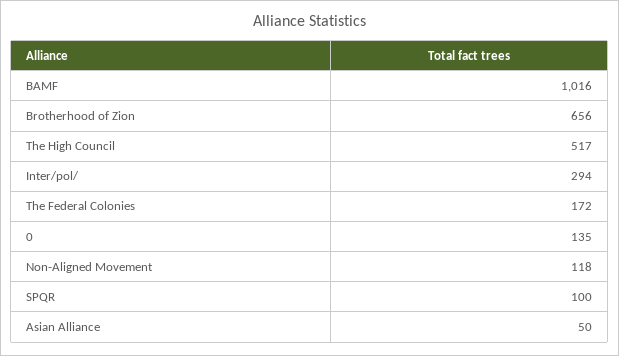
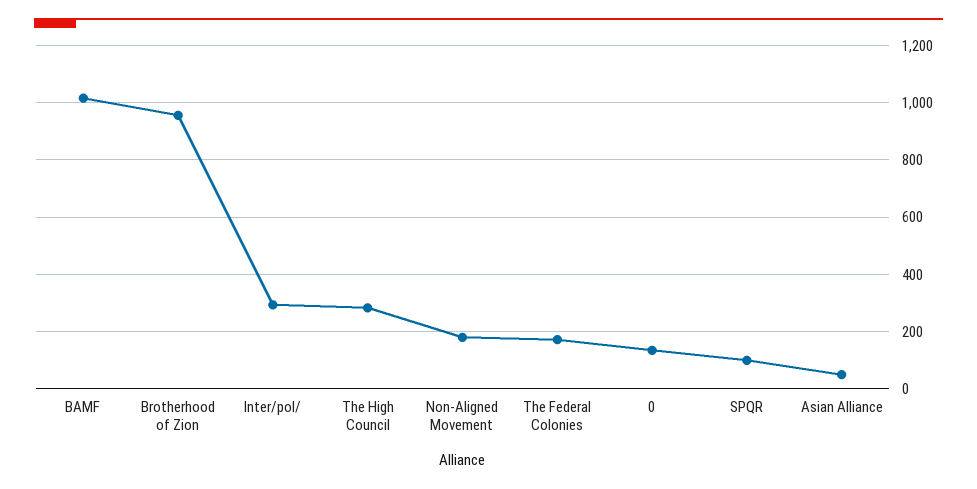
Brotherhood of Zion: 656 -> 950
The High Council: 517 -> 275
Non-Aligned Movement: 118 -> 175

